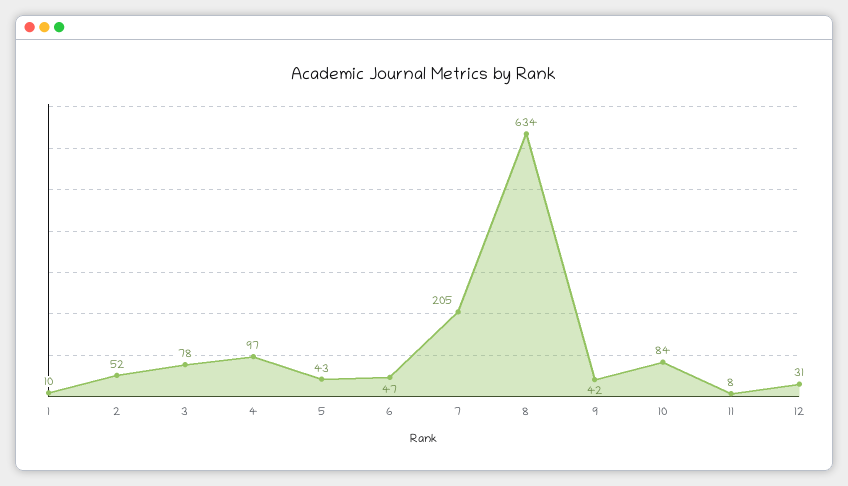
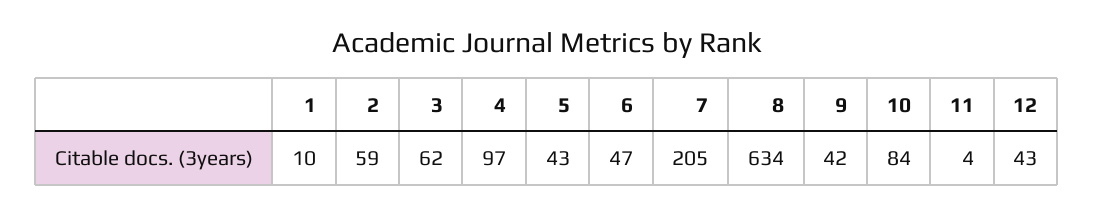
2: 52 -> 59
3: 78 -> 62
11: 8 -> 4
12: 31 -> 43

